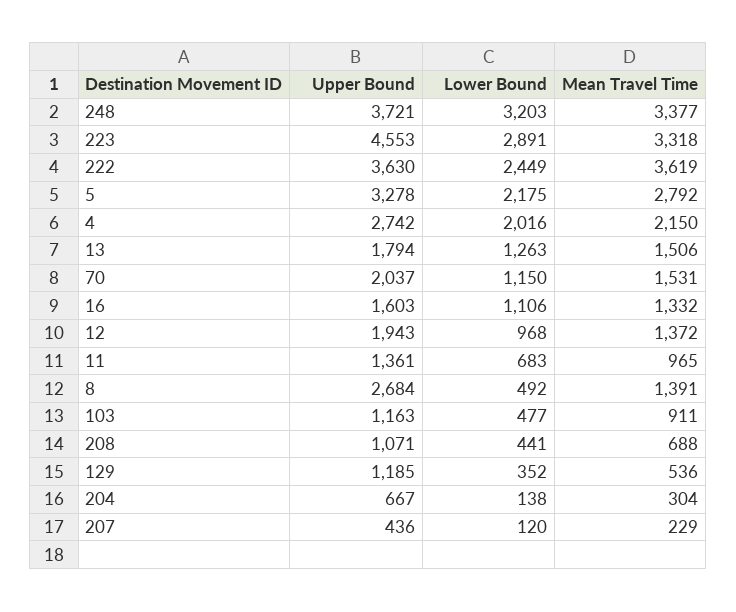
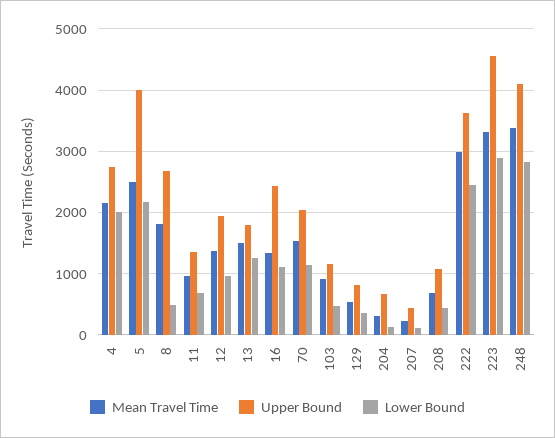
Upper Bound, 248: 3721 -> 4100
Lower Bound, 248: 3203 -> 2800
Mean Travel Time, 222: 3619 -> 3000
Upper Bound, 5: 3278 -> 4000
Mean Travel Time, 5: 2792 -> 2500
Upper Bound, 16: 1603 -> 2400
Mean Travel Time, 8: 1391 -> 1800
Upper Bound, 129: 1185 -> 800

